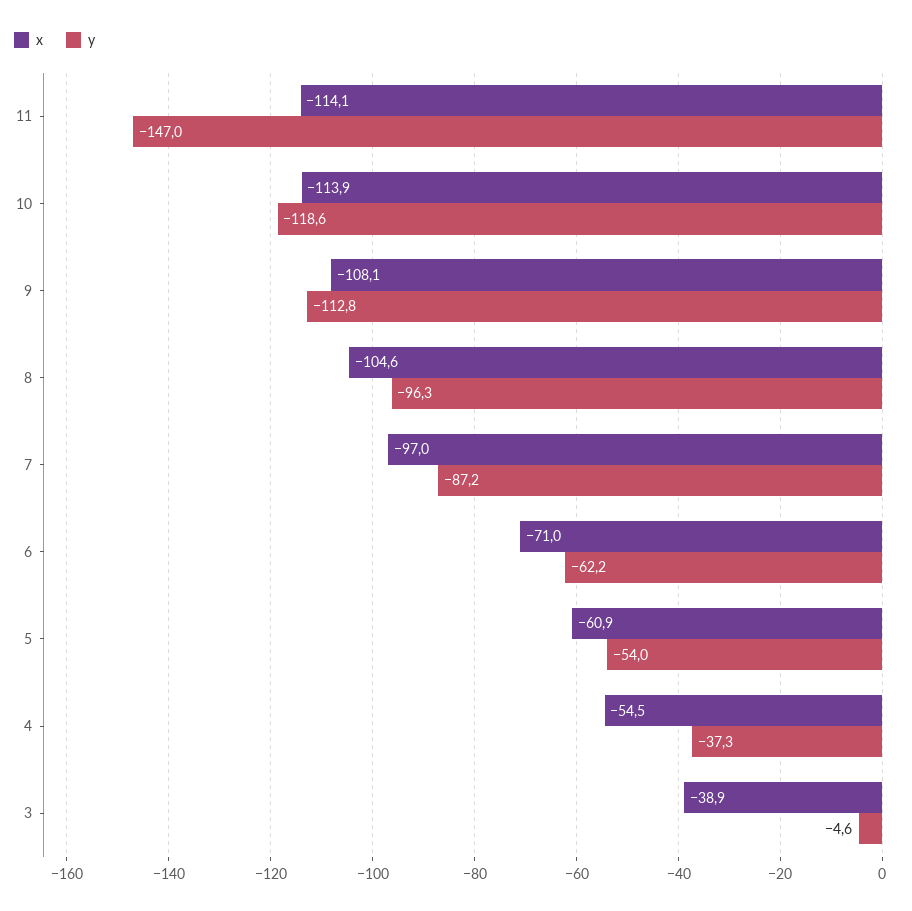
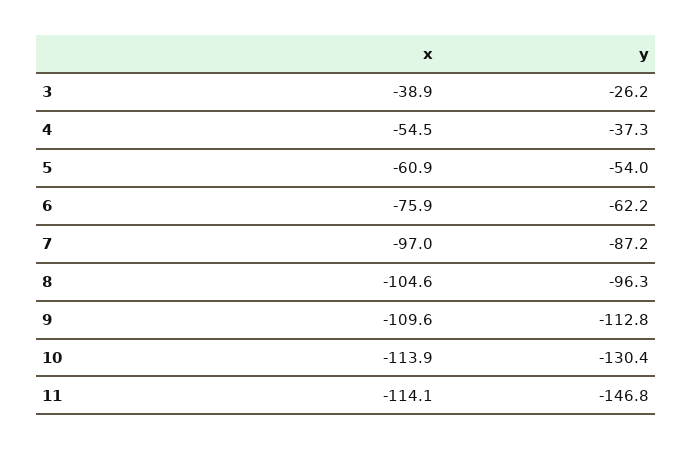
y, 11: -147 -> -146.8
y, 10: -118.6 -> -130.4
x, 9: -108.1 -> -109.6
x, 6: -71 -> -75.9
y, 3: -4.6 -> -26.2

